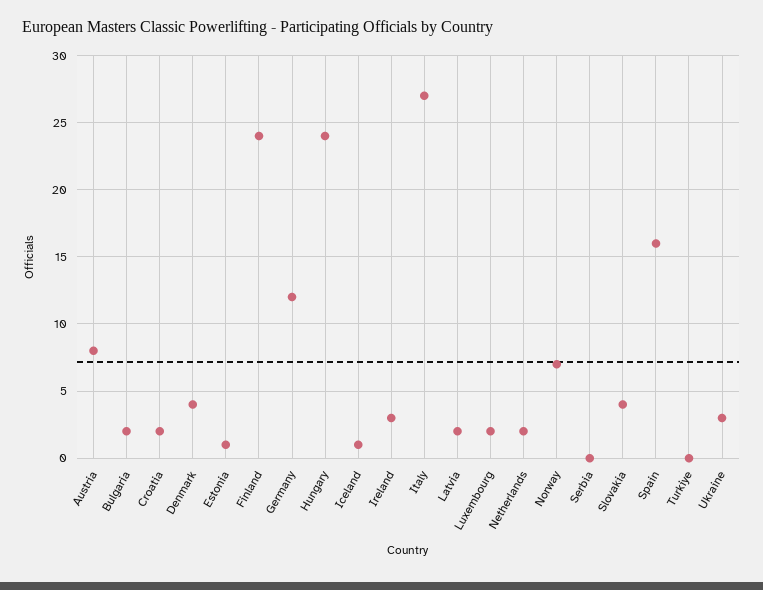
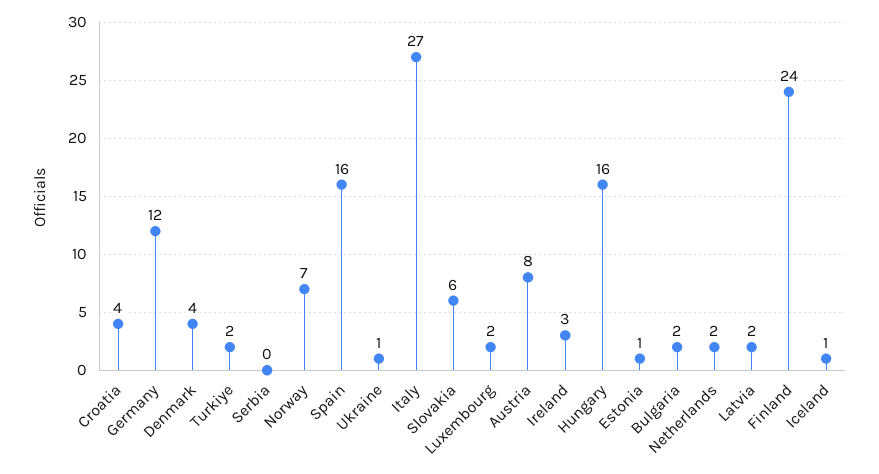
Croatia: 2 -> 4
Hungary: 24 -> 16
Slovakia: 4 -> 6
Turkiye: 0 -> 2
Ukraine: 3 -> 1

